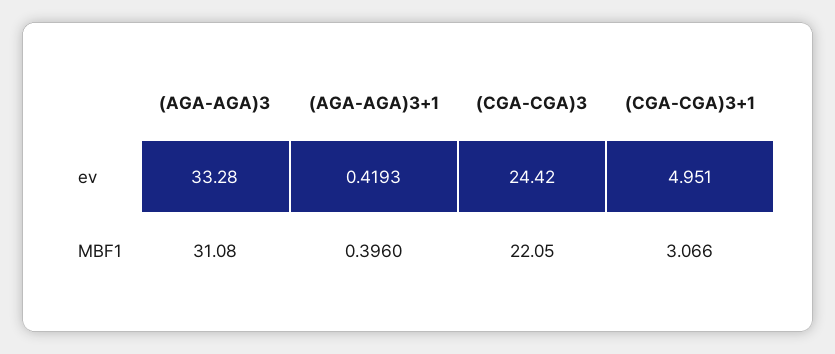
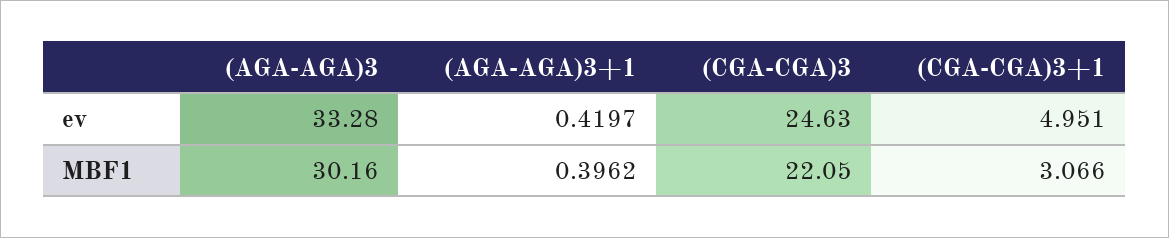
(AGA-AGA)3+1, ev: 0.4193 -> 0.4197
(CGA-CGA)3, ev: 24.42 -> 24.63
(AGA-AGA)3, MBF1: 31.08 -> 30.16
(AGA-AGA)3+1, MBF1: 0.396 -> 0.3962

